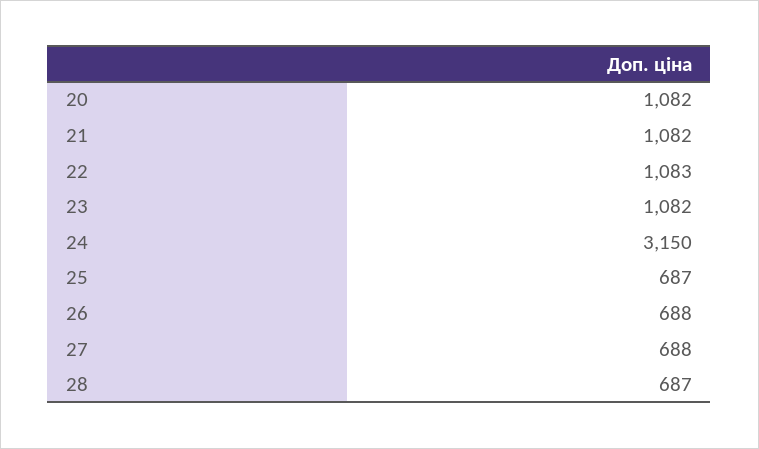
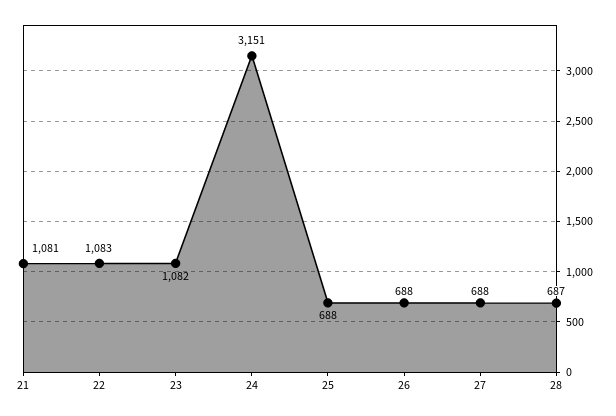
20: 1082 -> none
21: 1082 -> 1081
24: 3150 -> 3151
25: 687 -> 688

